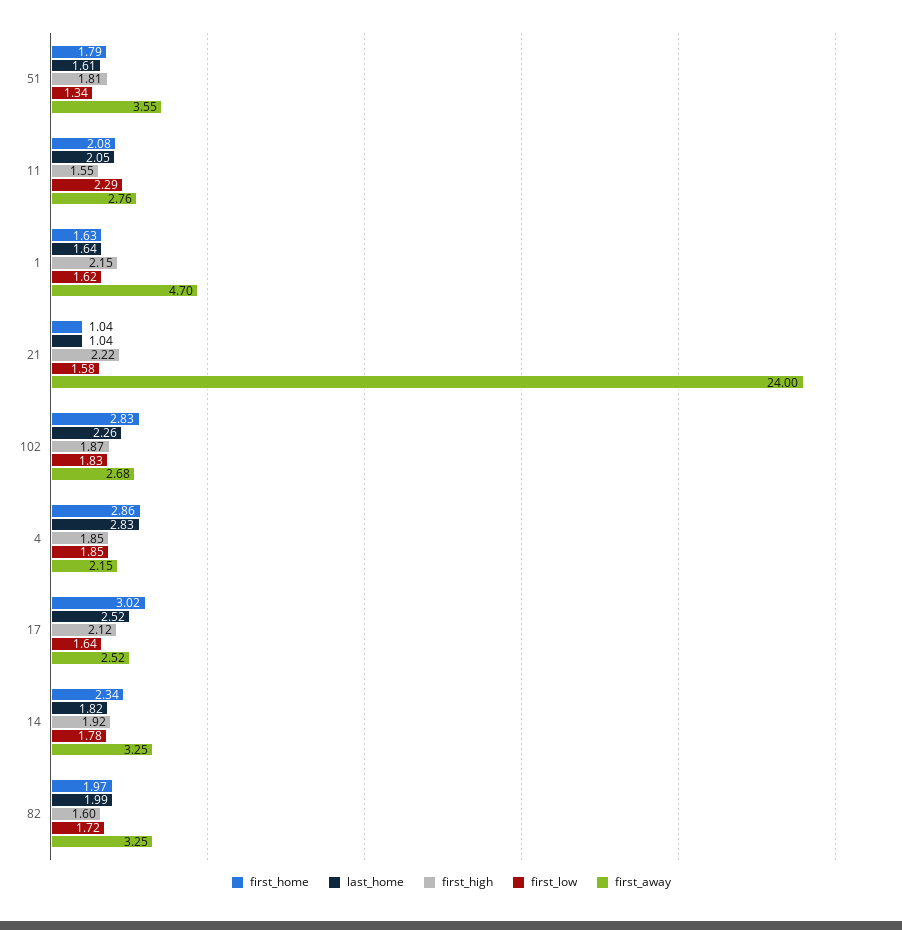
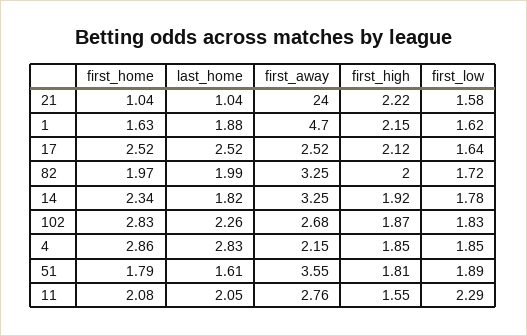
first_low, 51: 1.34 -> 1.89
last_home, 1: 1.64 -> 1.88
first_home, 17: 3.02 -> 2.52
first_high, 82: 1.6 -> 2

